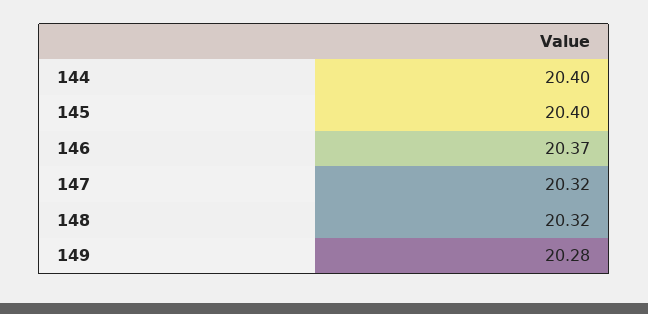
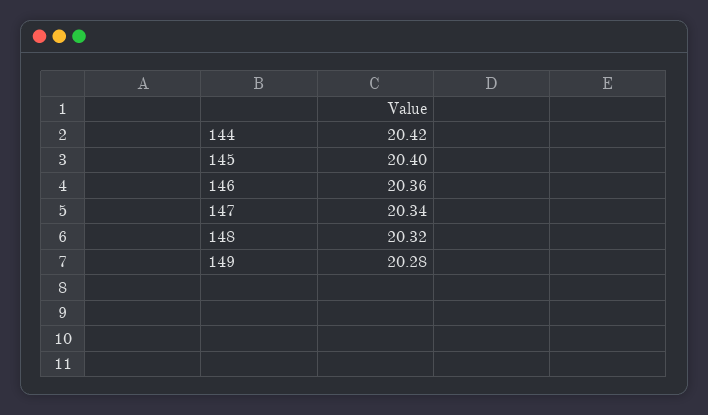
144: 20.4 -> 20.42
146: 20.37 -> 20.36
147: 20.32 -> 20.34

